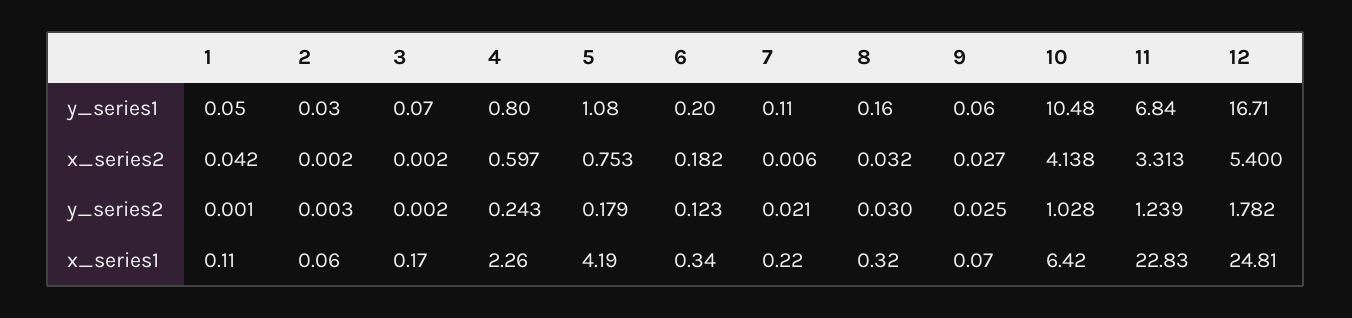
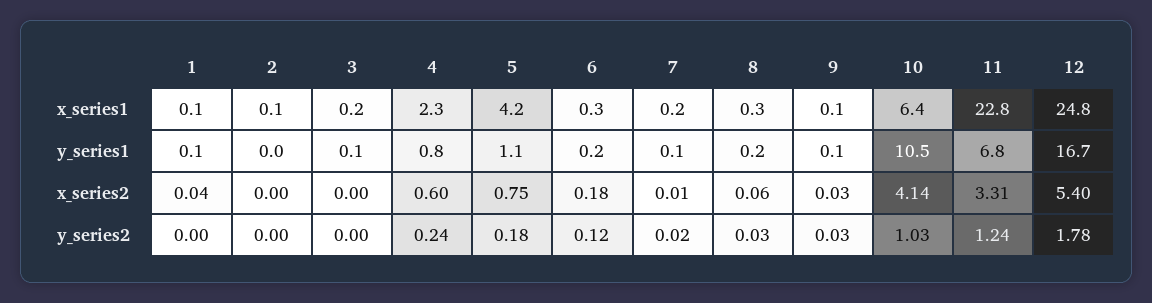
8, x_series2: 0.032 -> 0.06

